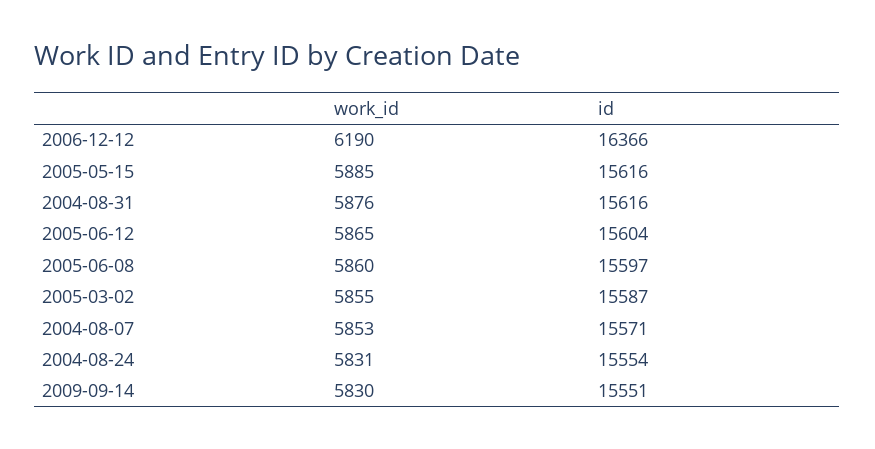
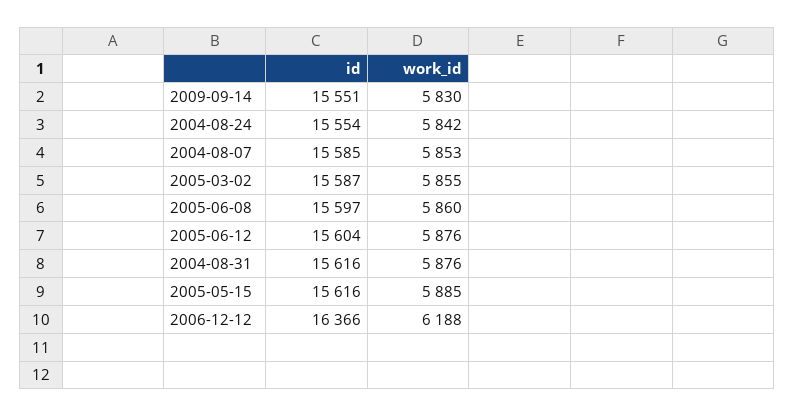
work_id, 2006-12-12: 6190 -> 6188
work_id, 2005-06-12: 5865 -> 5876
id, 2004-08-07: 15571 -> 15585
work_id, 2004-08-24: 5831 -> 5842

